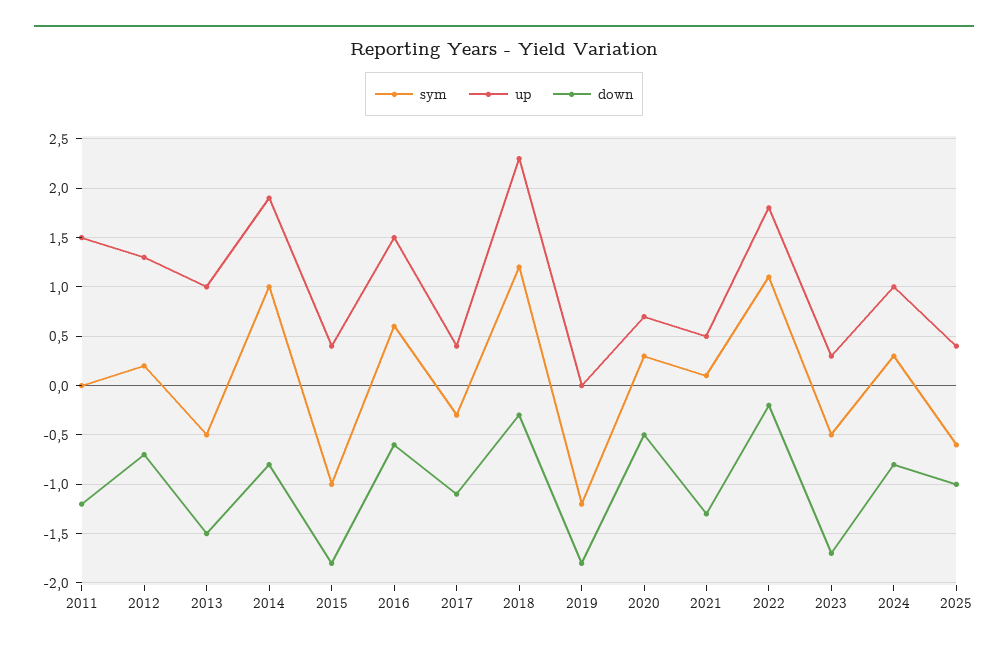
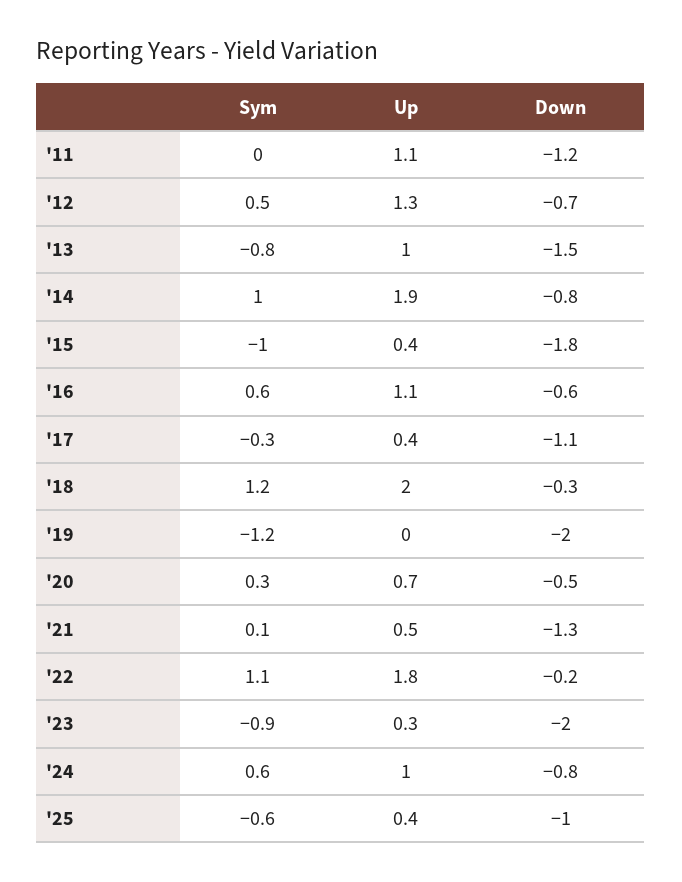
up, 2011: 1.5 -> 1.1
sym, 2012: 0.2 -> 0.5
sym, 2013: -0.5 -> -0.8
up, 2016: 1.5 -> 1.1
up, 2018: 2.3 -> 2
down, 2019: -1.8 -> -2
sym, 2023: -0.5 -> -0.9
down, 2023: -1.7 -> -2
sym, 2024: 0.3 -> 0.6

